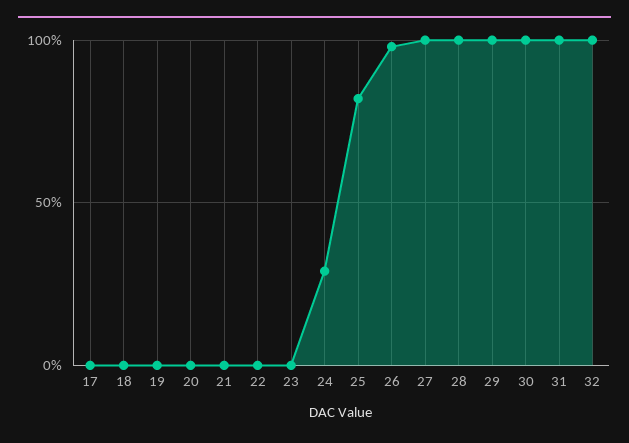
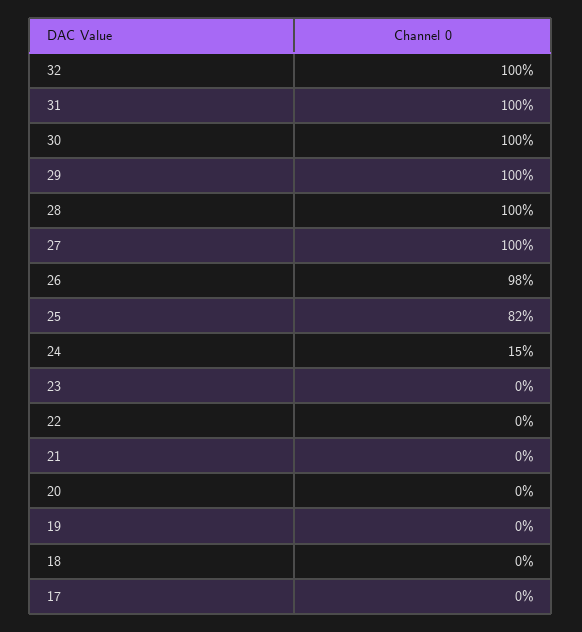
24: 30 -> 15

